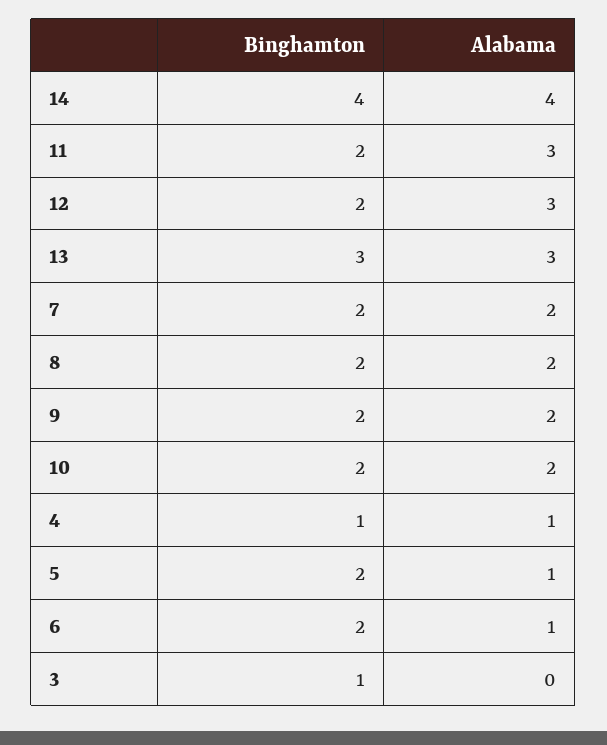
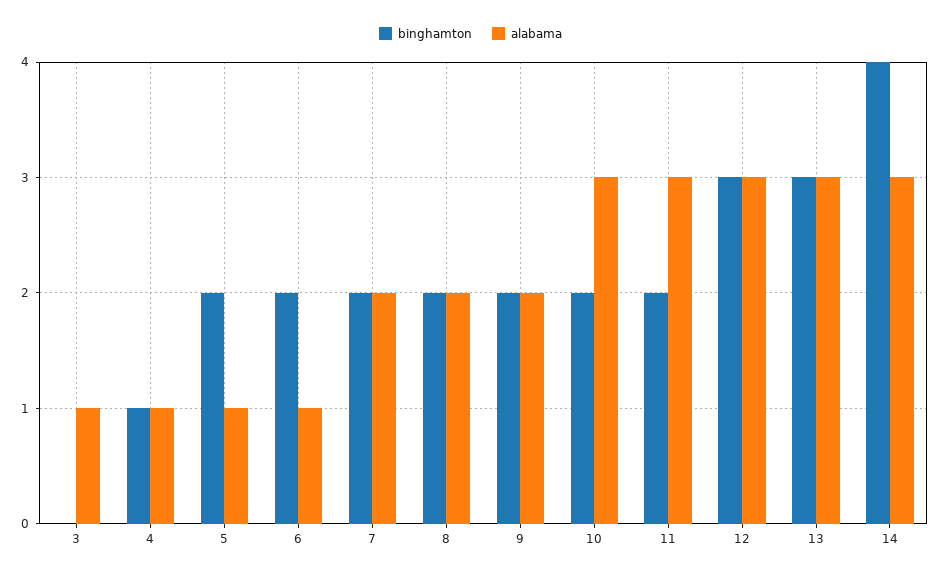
Alabama, 14: 4 -> 3
Binghamton, 12: 2 -> 3
Alabama, 10: 2 -> 3
Binghamton, 3: 1 -> 0
Alabama, 3: 0 -> 1

